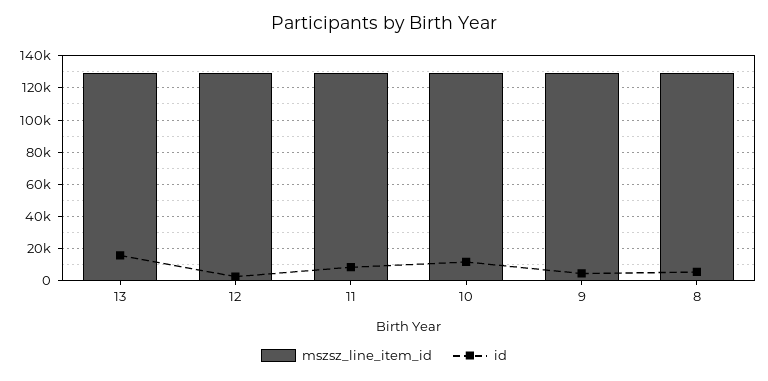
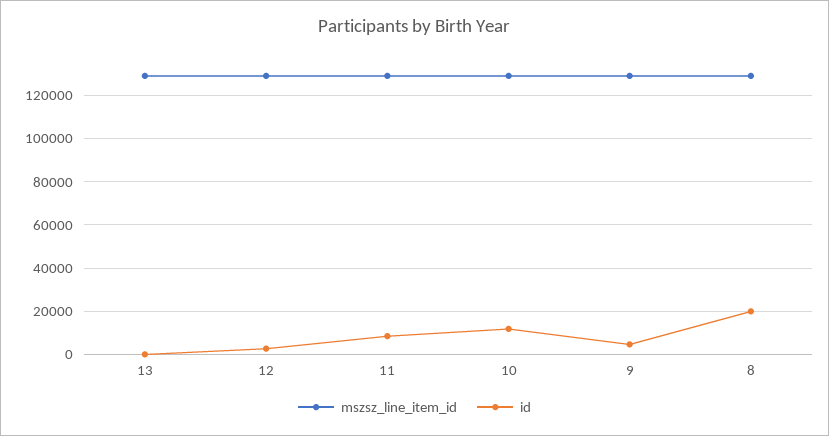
id, 13: 15000 -> 0
id, 8: 5000 -> 20000

